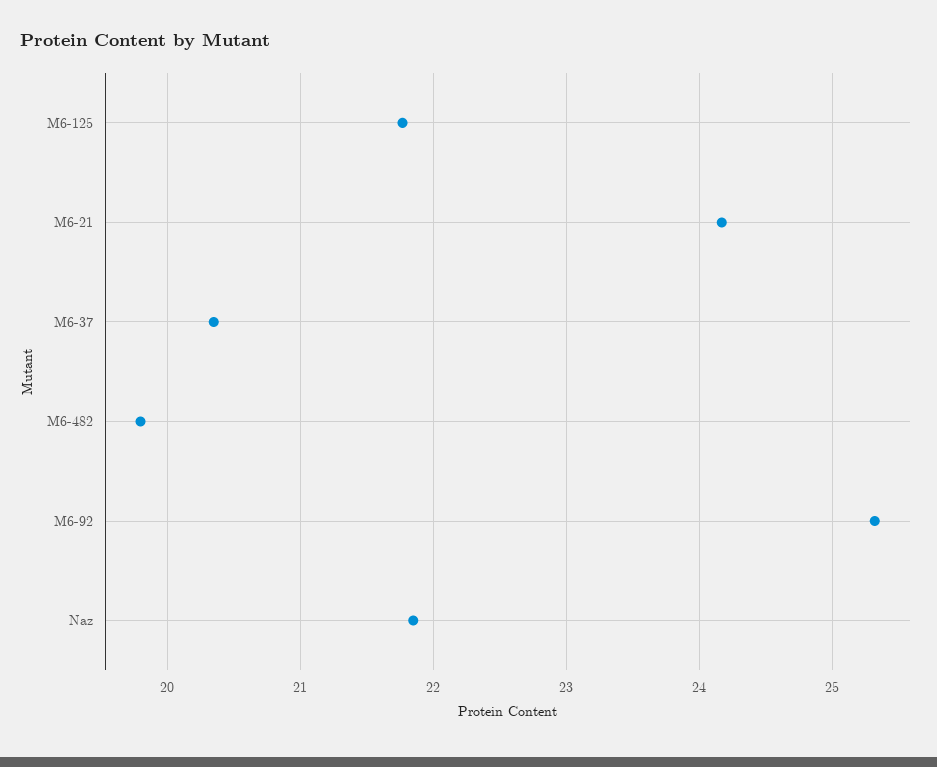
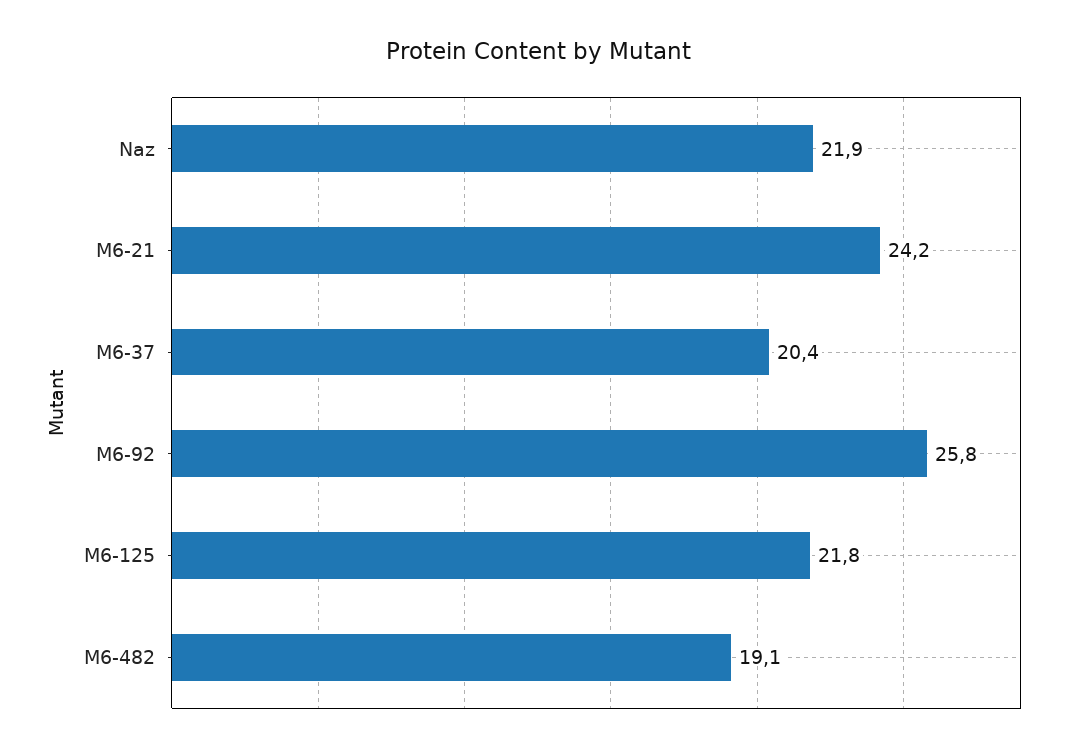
M6-482: 19.8 -> 19.1
M6-92: 25.3 -> 25.8

